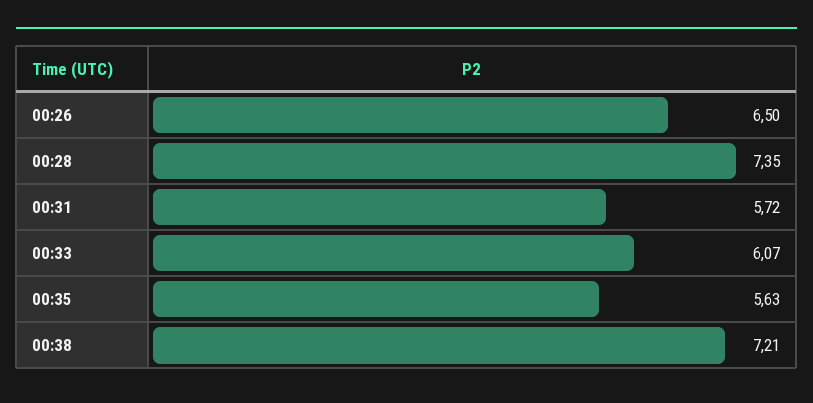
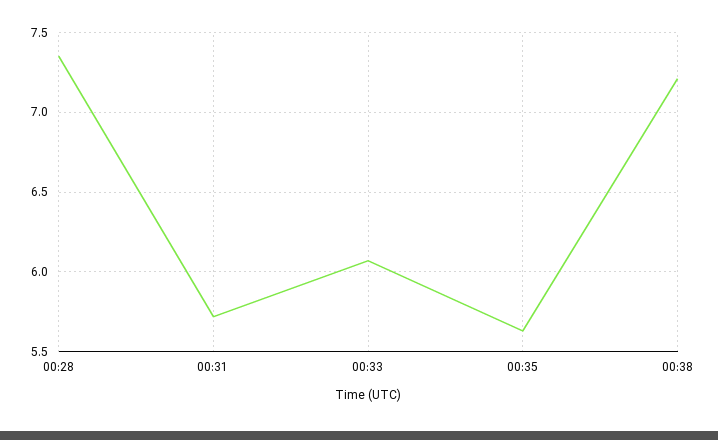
00:26: 6.5 -> none

